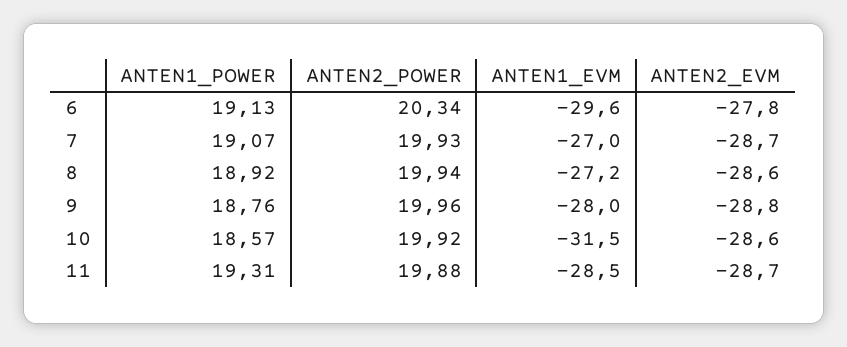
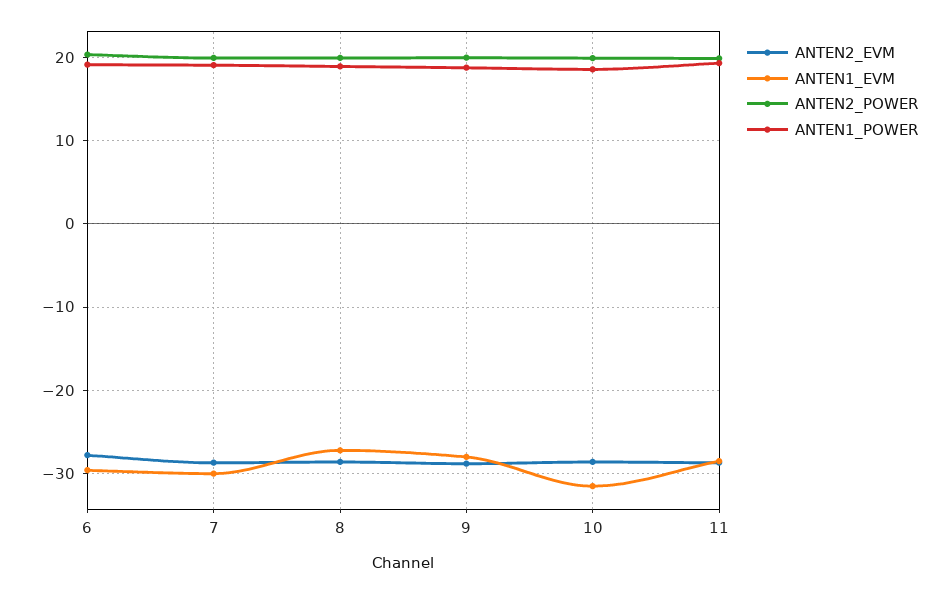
ANTEN1_EVM, 7: -27 -> -30

